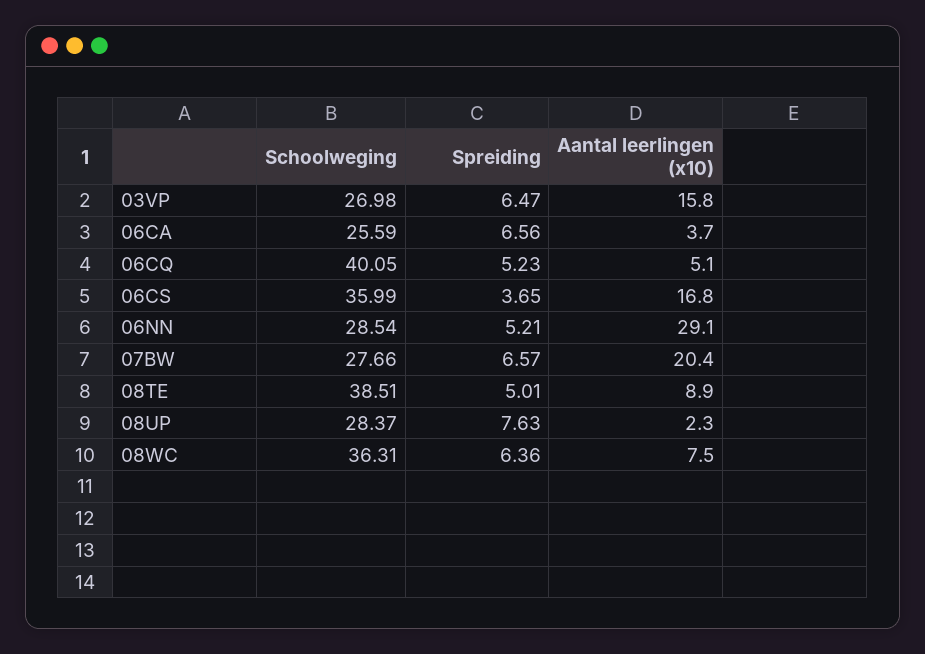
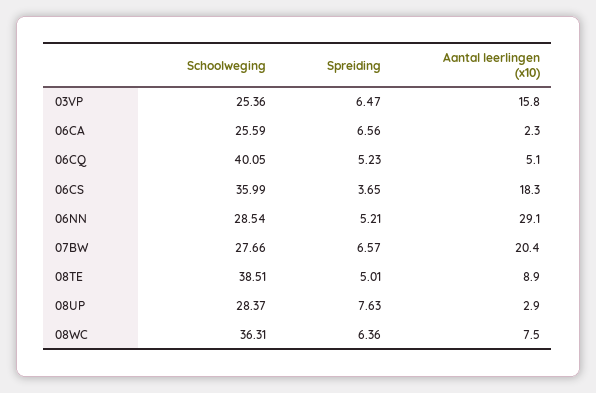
Schoolweging, 03VP: 26.98 -> 25.36
Aantal leerlingen (x10), 06CA: 3.7 -> 2.3
Aantal leerlingen (x10), 06CS: 16.8 -> 18.3
Aantal leerlingen (x10), 08UP: 2.3 -> 2.9

